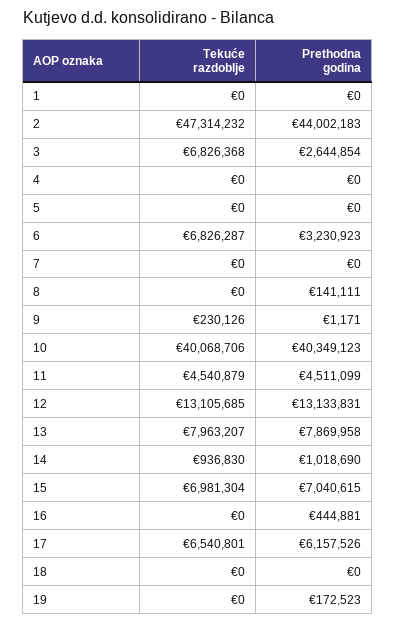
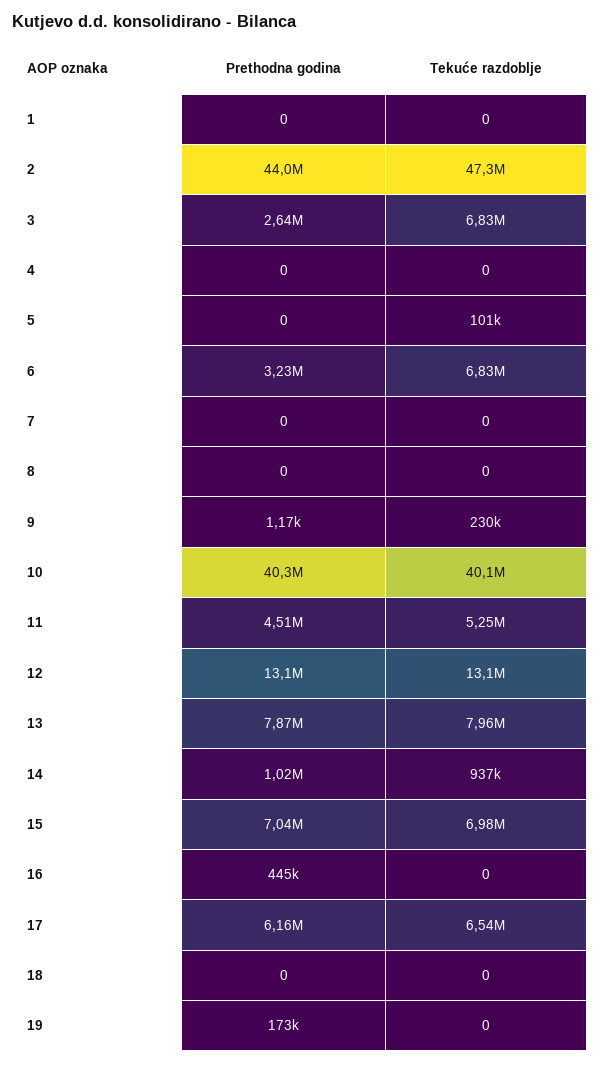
Tekuće razdoblje, 5: 0 -> 101000
Prethodna godina, 8: 141111 -> 0
Tekuće razdoblje, 11: 4540879 -> 5250000

